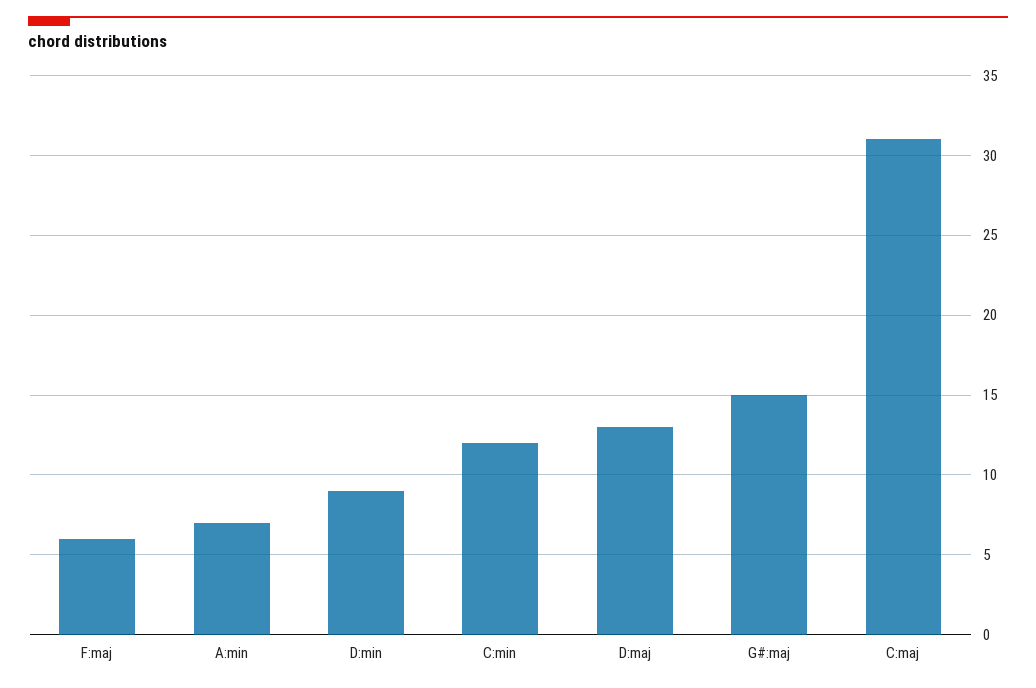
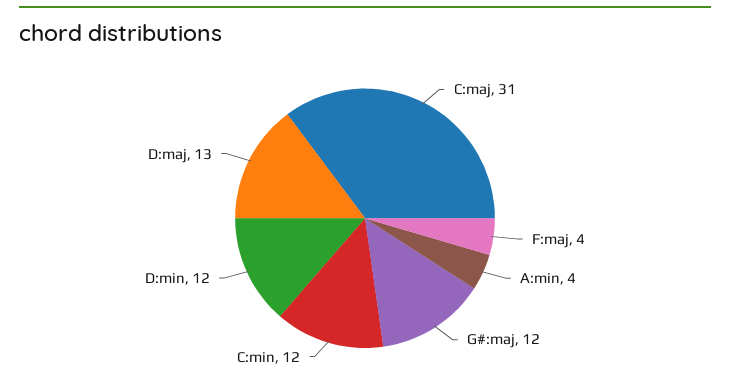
F:maj: 6 -> 4
A:min: 7 -> 4
D:min: 9 -> 12
G#:maj: 15 -> 12

